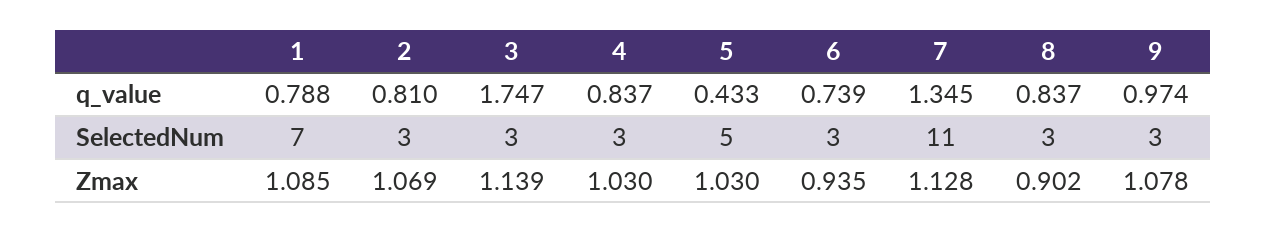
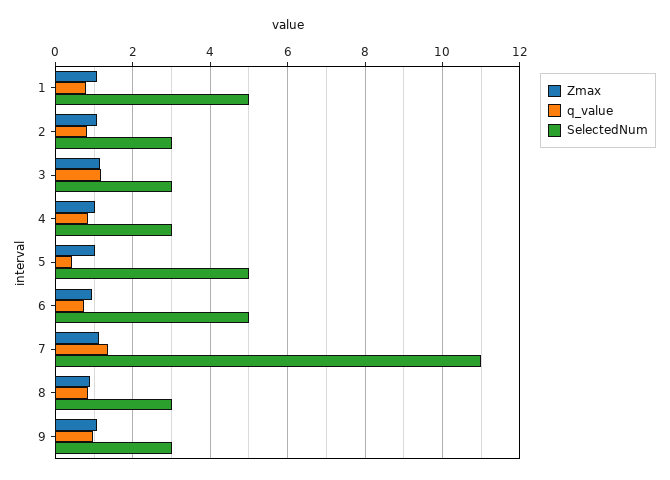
q_value, 3: 1.747 -> 1.2
SelectedNum, 1: 7 -> 5
SelectedNum, 6: 3 -> 5

